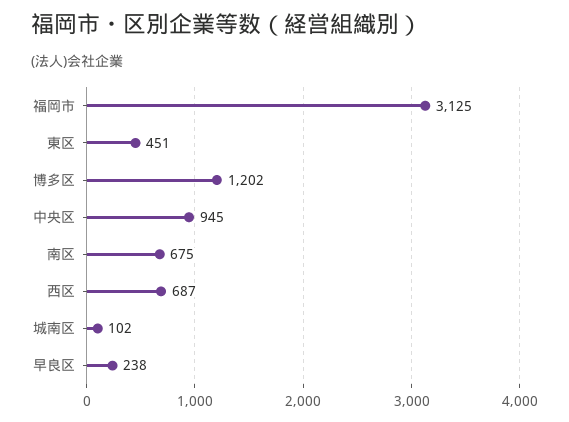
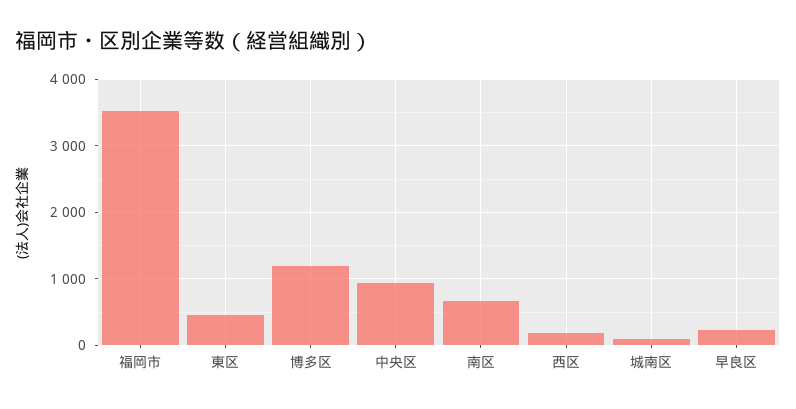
福岡市: 3125 -> 3500
西区: 687 -> 200

